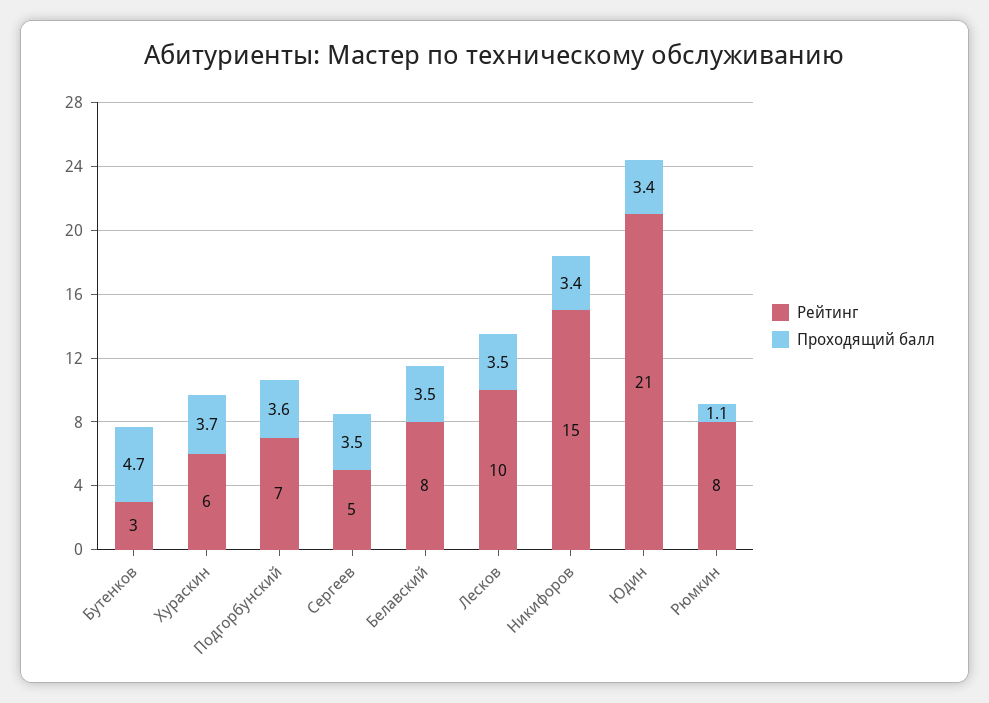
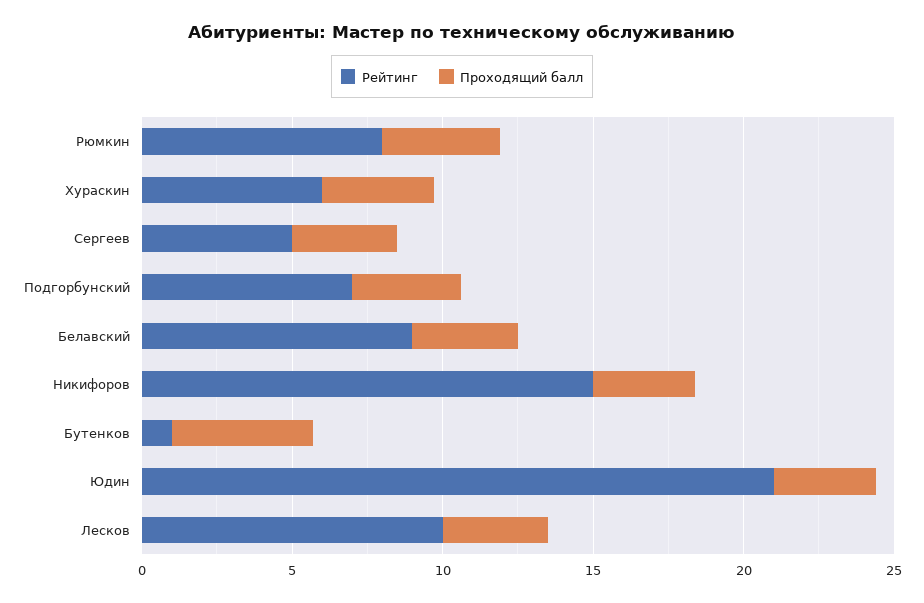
Рейтинг, Бутенков: 3 -> 1
Рейтинг, Белавский: 8 -> 9
Проходящий балл, Рюмкин: 1.1 -> 4

